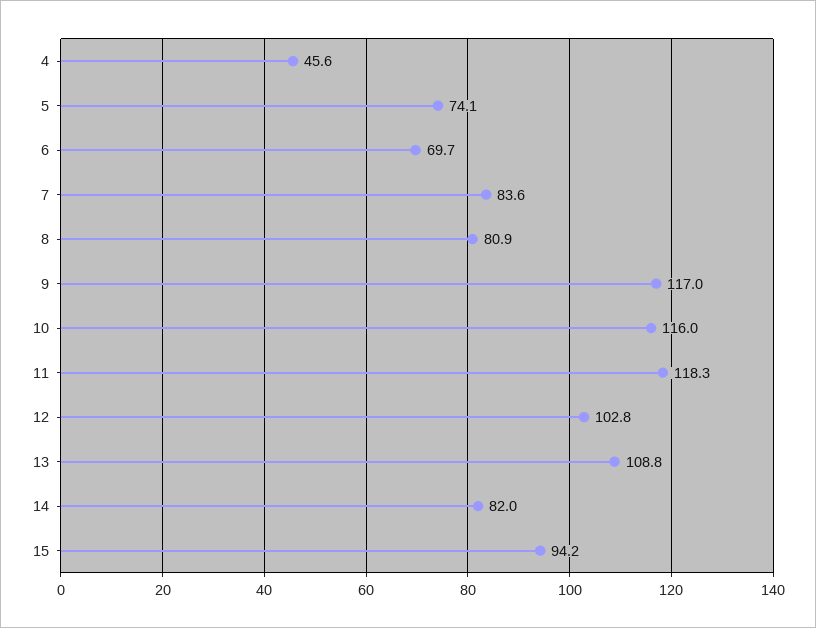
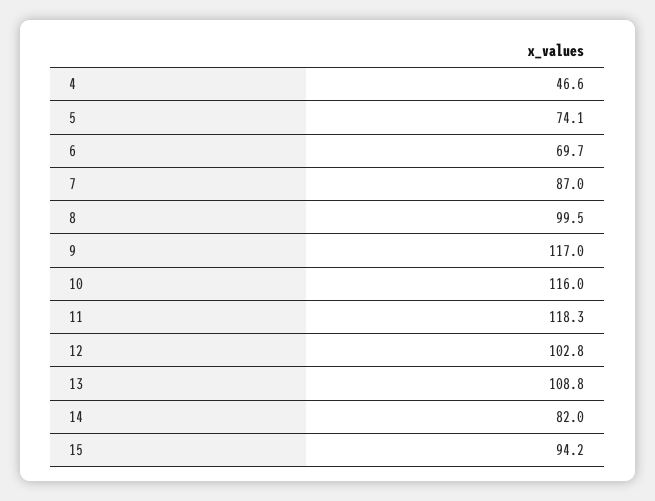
4: 45.6 -> 46.6
7: 83.6 -> 87
8: 80.9 -> 99.5

